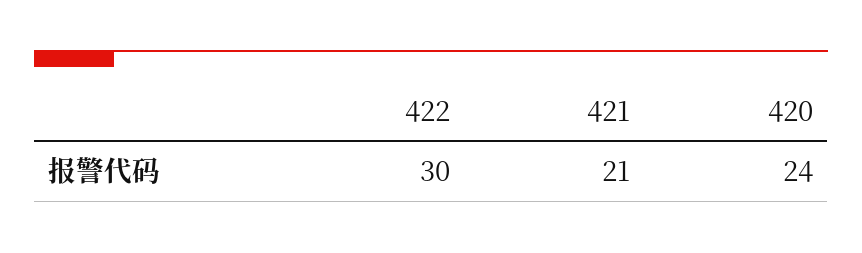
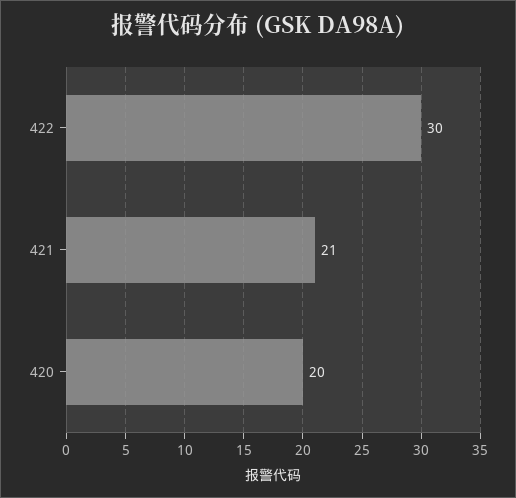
420: 24 -> 20

